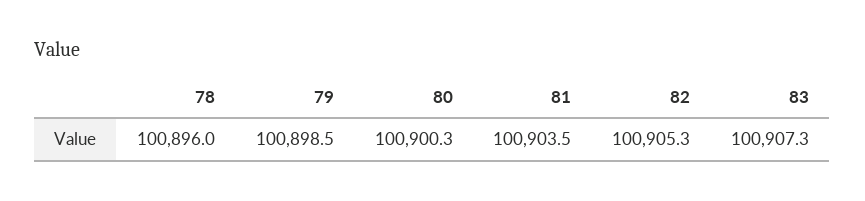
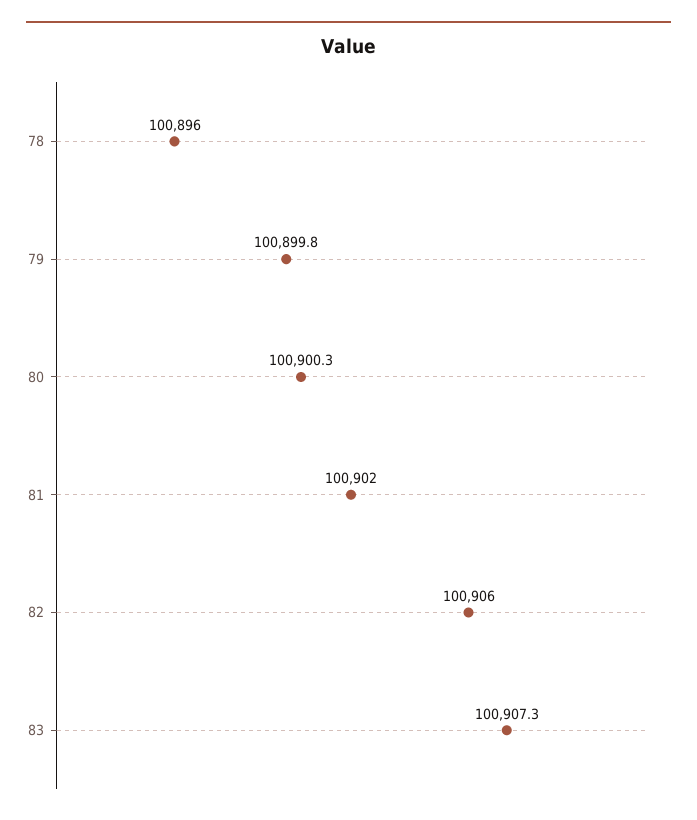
79: 100898.5 -> 100899.8
81: 100903.5 -> 100902
82: 100905.3 -> 100906

